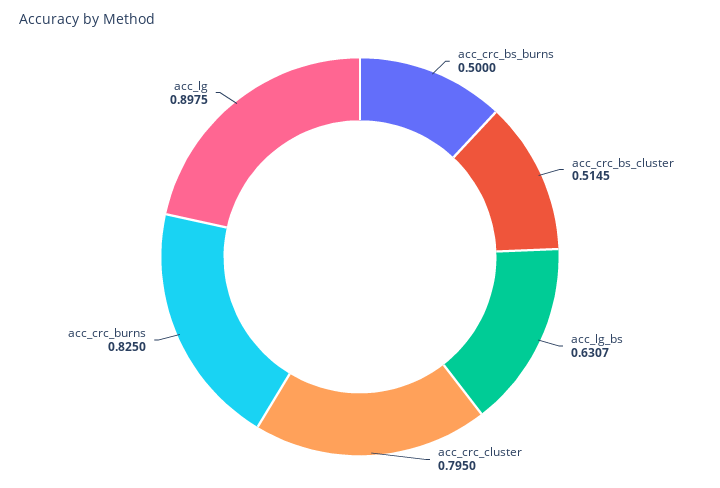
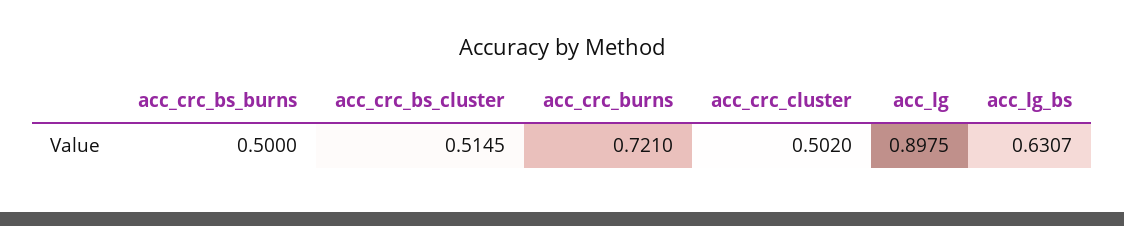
acc_crc_cluster: 0.795 -> 0.502
acc_crc_burns: 0.825 -> 0.721

